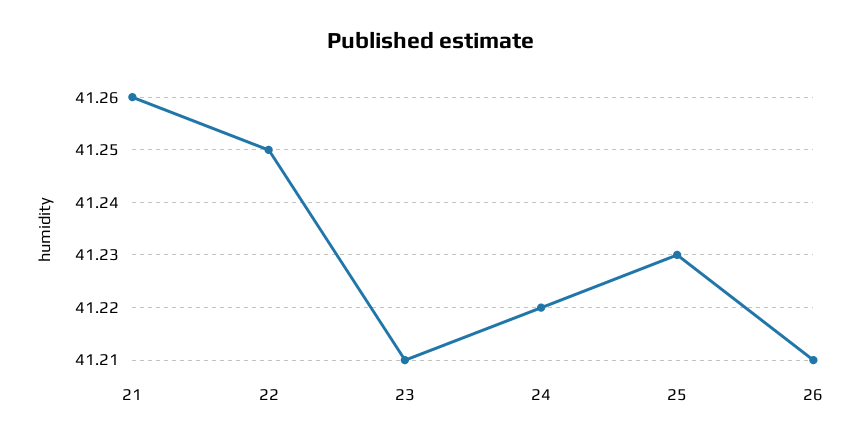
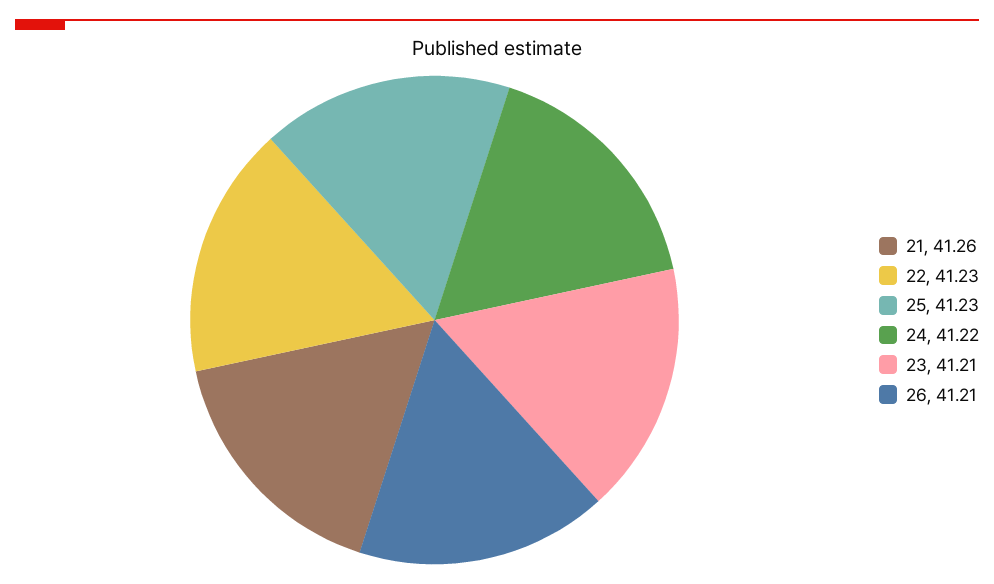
22: 41.25 -> 41.23

